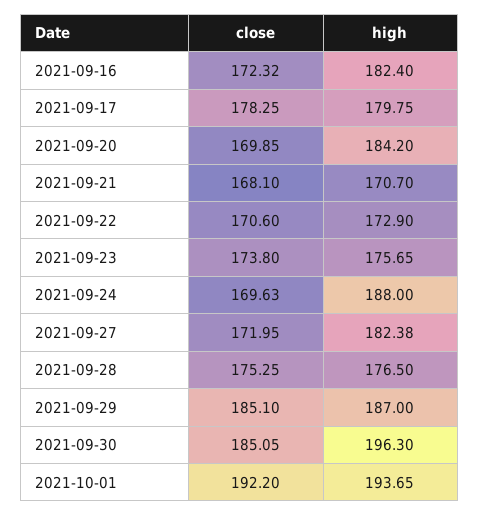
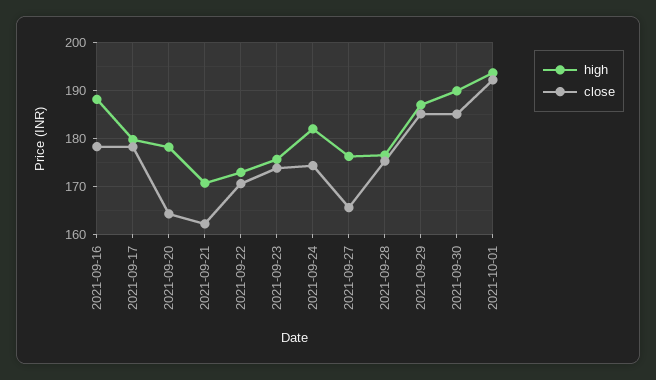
close, 2021-09-16: 172.32 -> 178
high, 2021-09-16: 182.4 -> 188
close, 2021-09-20: 169.85 -> 164
high, 2021-09-20: 184.2 -> 178
close, 2021-09-21: 168.1 -> 162
close, 2021-09-24: 169.63 -> 174
high, 2021-09-24: 188 -> 182
close, 2021-09-27: 171.95 -> 166
high, 2021-09-27: 182.38 -> 176
high, 2021-09-30: 196.3 -> 190

